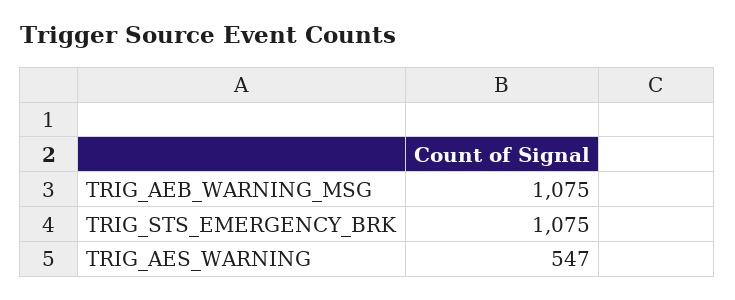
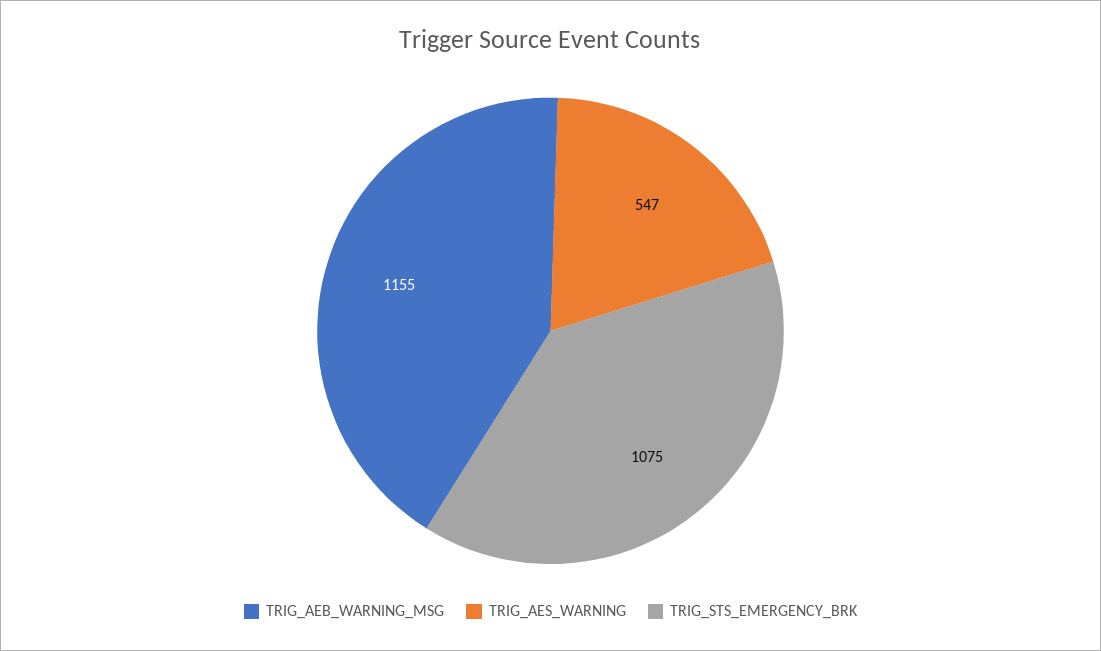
TRIG_AEB_WARNING_MSG: 1075 -> 1155

